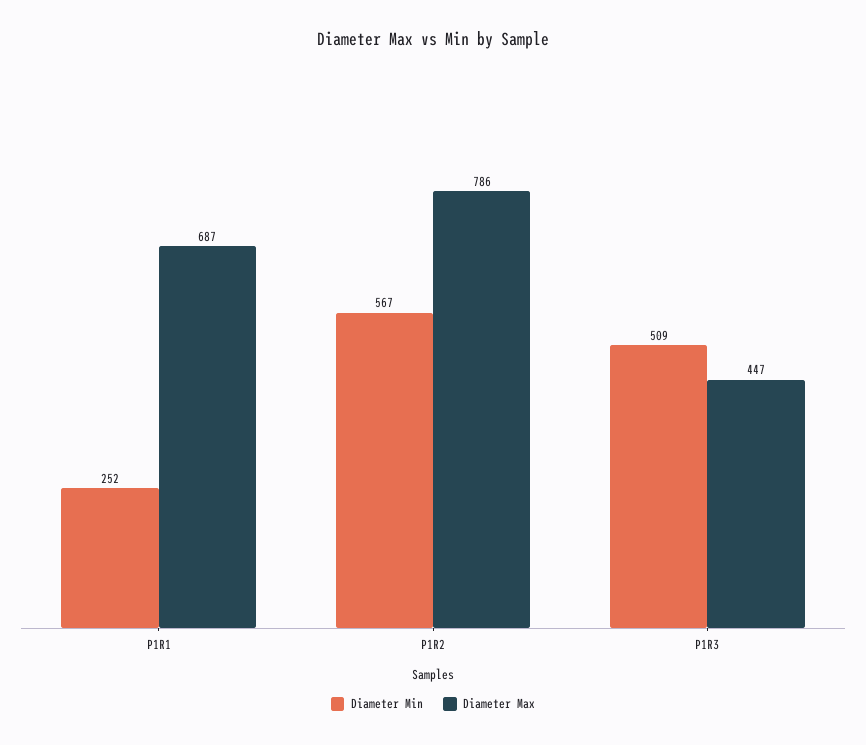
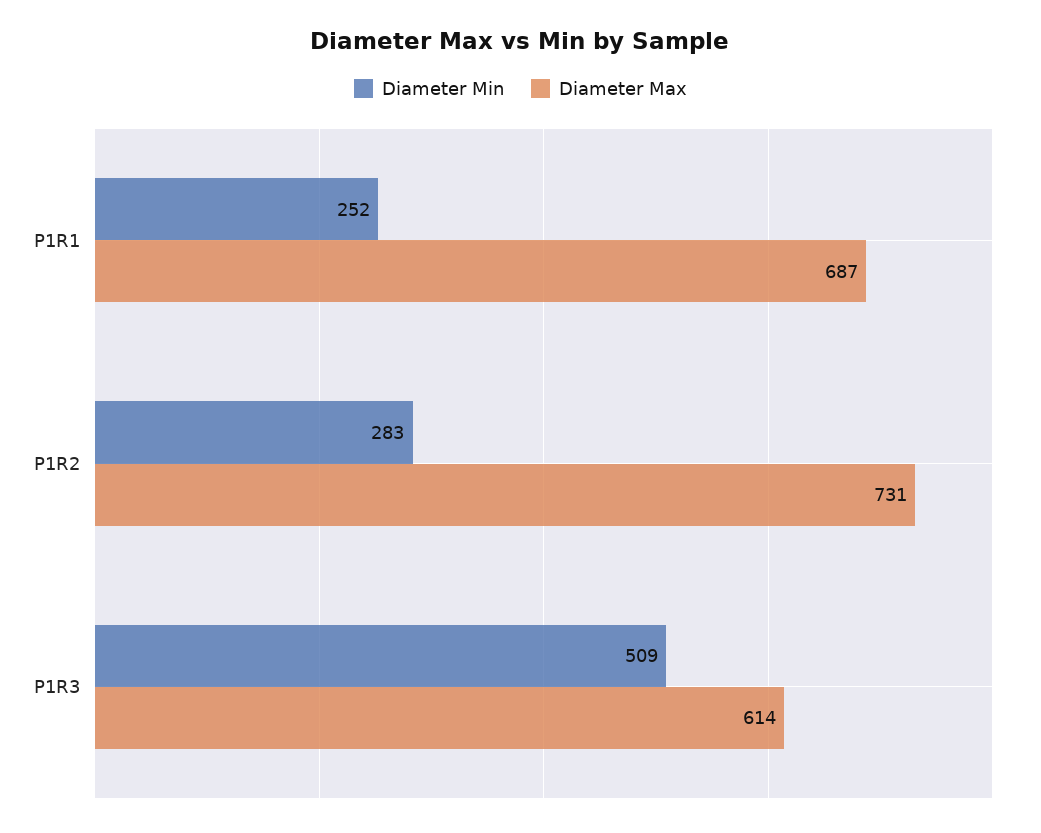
Diameter Min, P1R2: 567 -> 283
Diameter Max, P1R2: 786 -> 731
Diameter Max, P1R3: 447 -> 614

